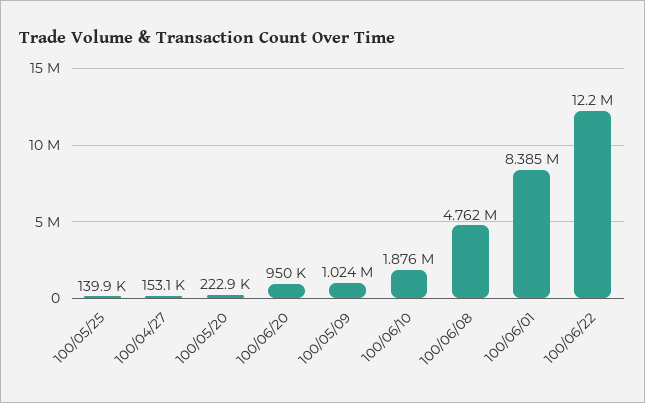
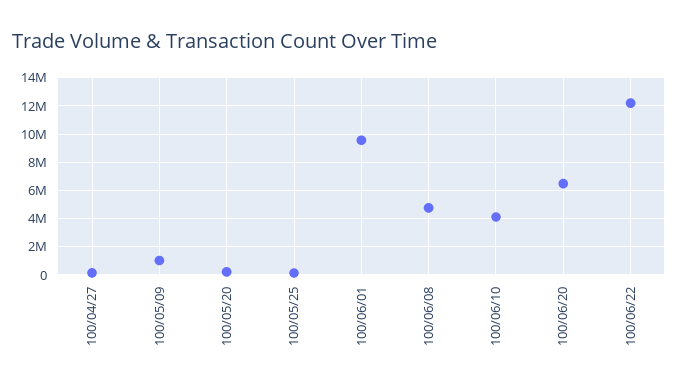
100/06/20: 950000 -> 6500000
100/06/10: 1876000 -> 4000000
100/06/01: 8385000 -> 9500000

